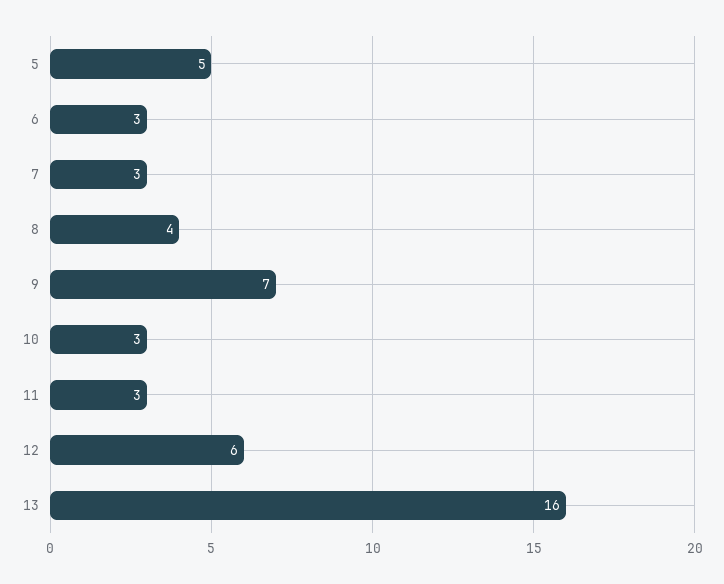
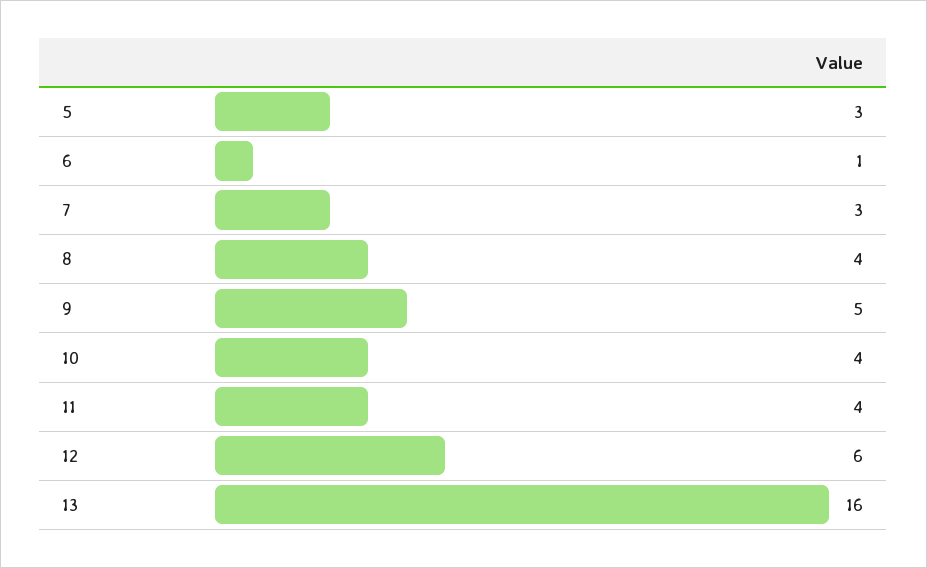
5: 5 -> 3
6: 3 -> 1
9: 7 -> 5
10: 3 -> 4
11: 3 -> 4

